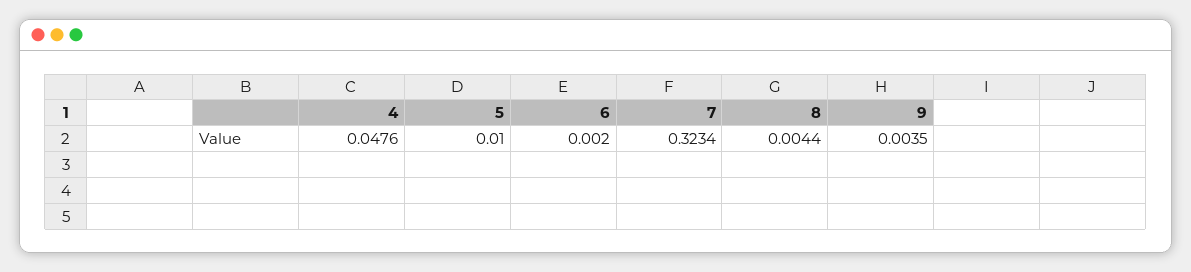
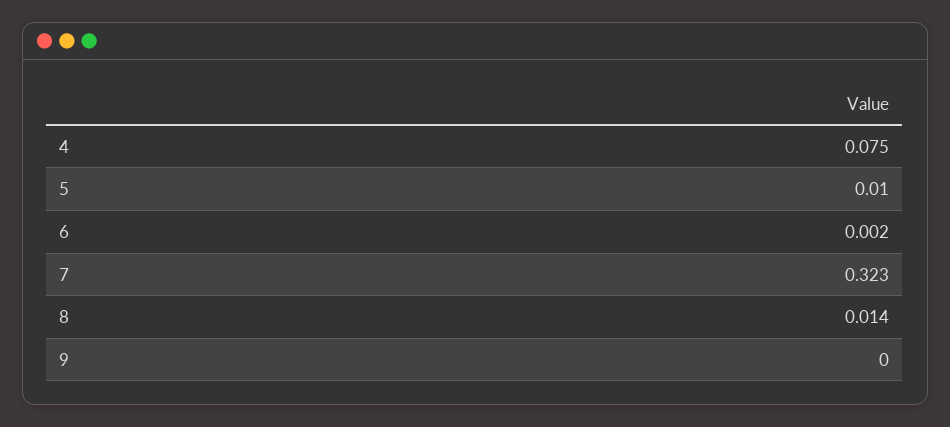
4: 0.0476 -> 0.075
8: 0.0044 -> 0.014
9: 0.0035 -> 0

